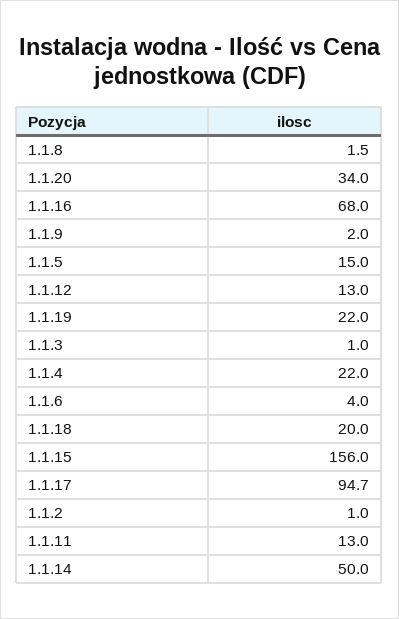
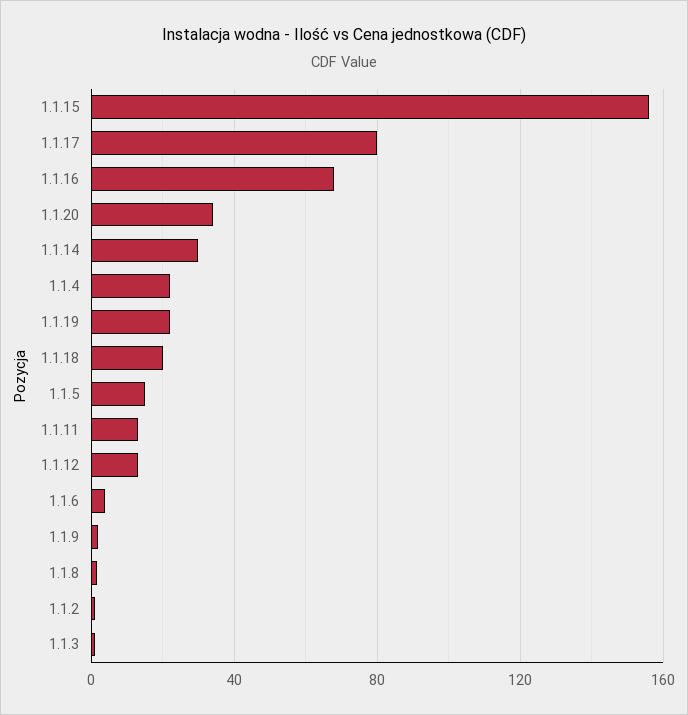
1.1.17: 94.7 -> 80
1.1.14: 50 -> 30

